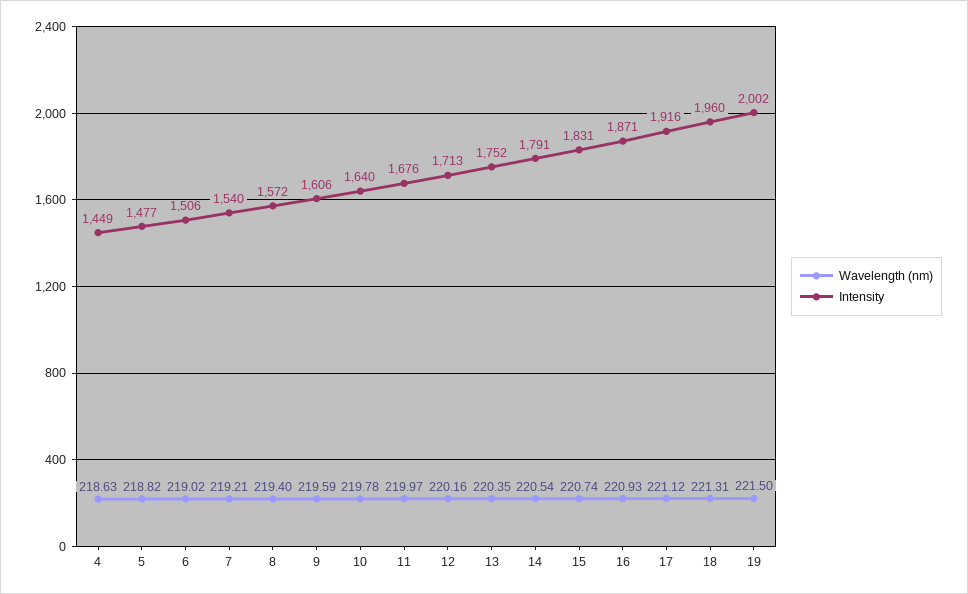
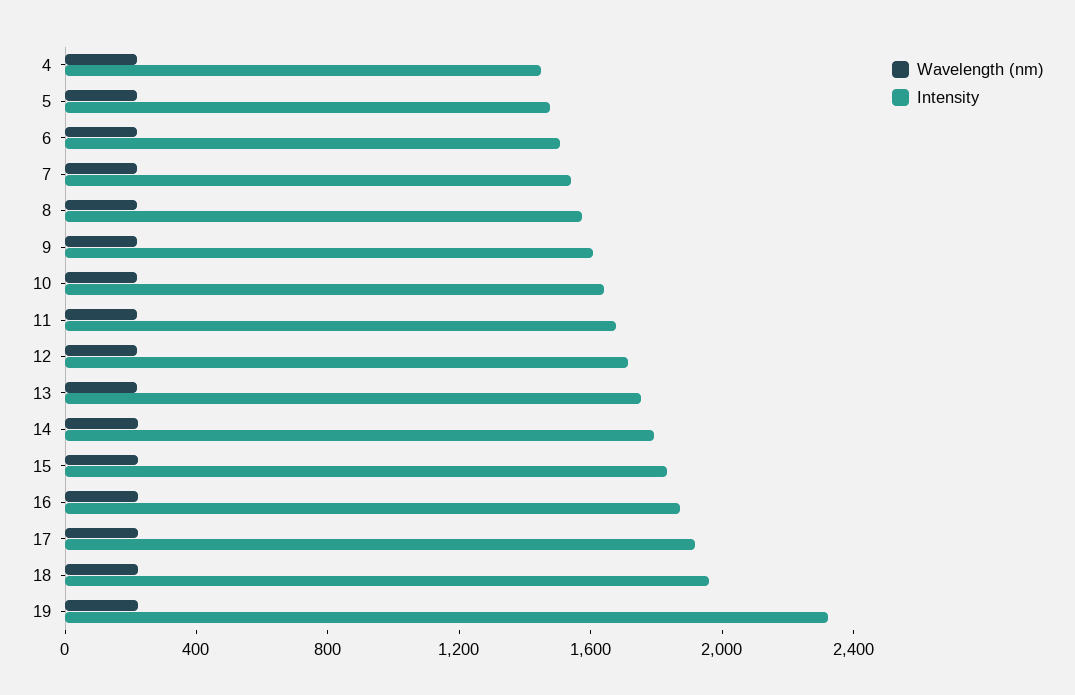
Intensity, 19: 2002 -> 2300

